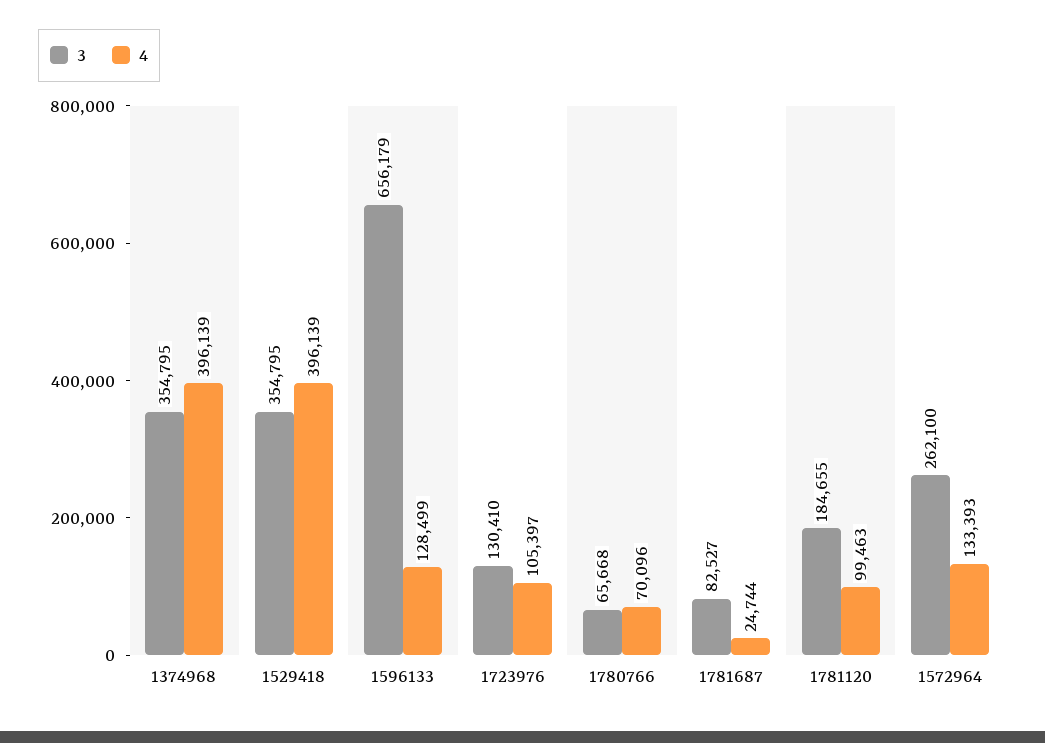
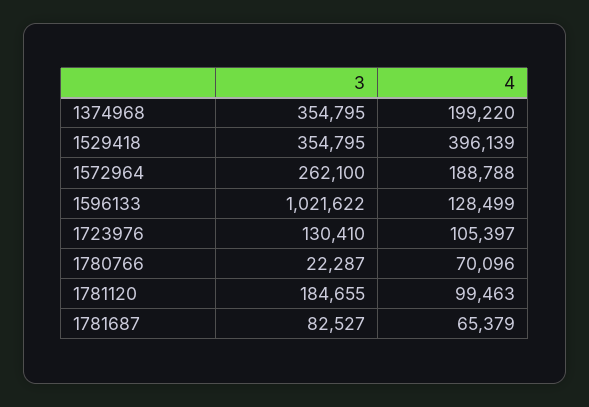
4, 1374968: 396139 -> 199220
3, 1596133: 656179 -> 1021622
3, 1780766: 65668 -> 22287
4, 1781687: 24744 -> 65379
4, 1572964: 133393 -> 188788

